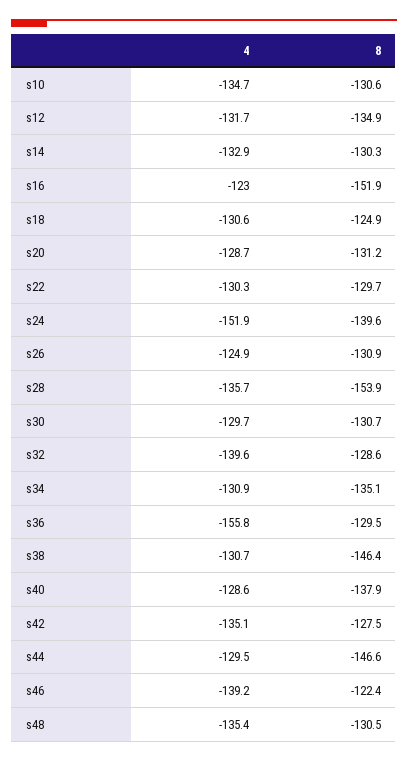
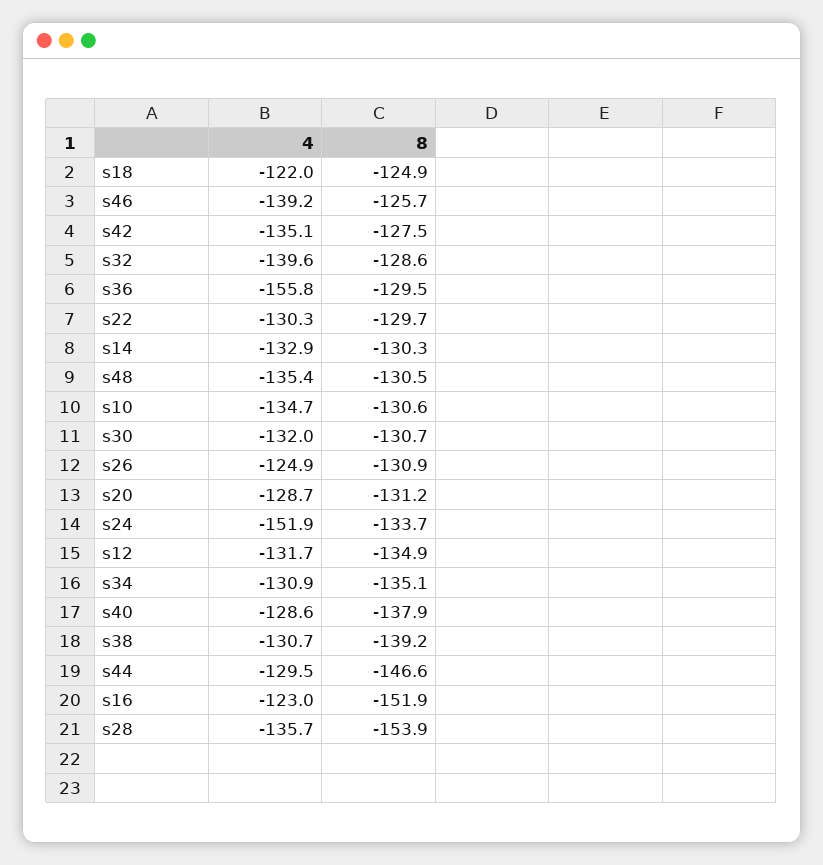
4, s18: -130.6 -> -122
8, s24: -139.6 -> -133.7
4, s30: -129.7 -> -132
8, s38: -146.4 -> -139.2
8, s46: -122.4 -> -125.7

